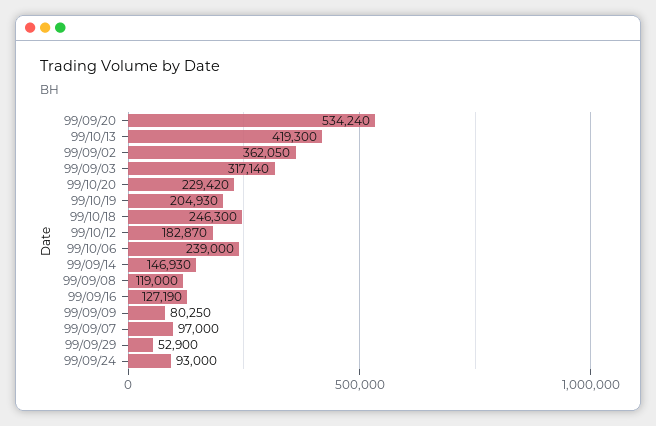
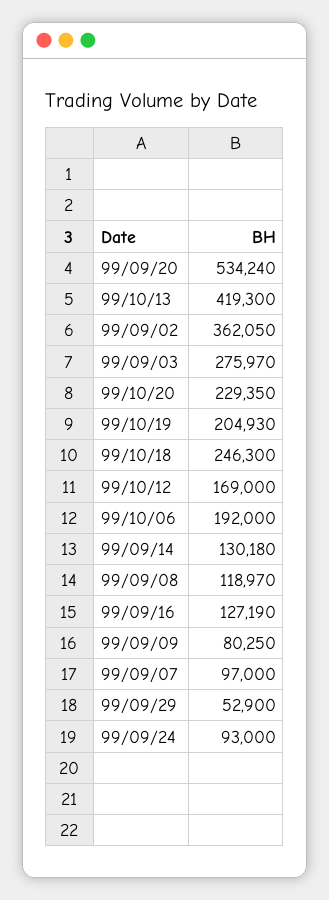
99/09/03: 317140 -> 275970
99/10/20: 229420 -> 229350
99/10/12: 182870 -> 169000
99/10/06: 239000 -> 192000
99/09/14: 146930 -> 130180
99/09/08: 119000 -> 118970

